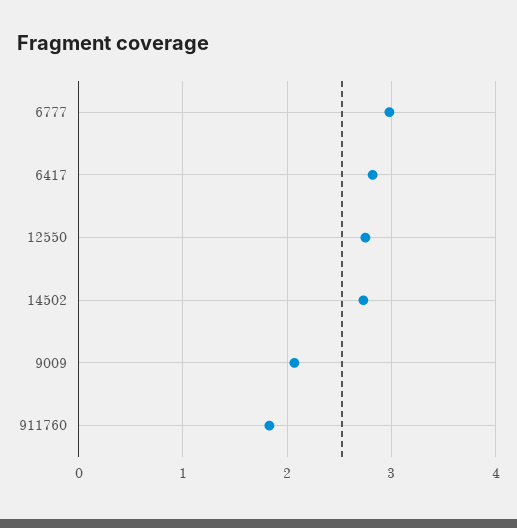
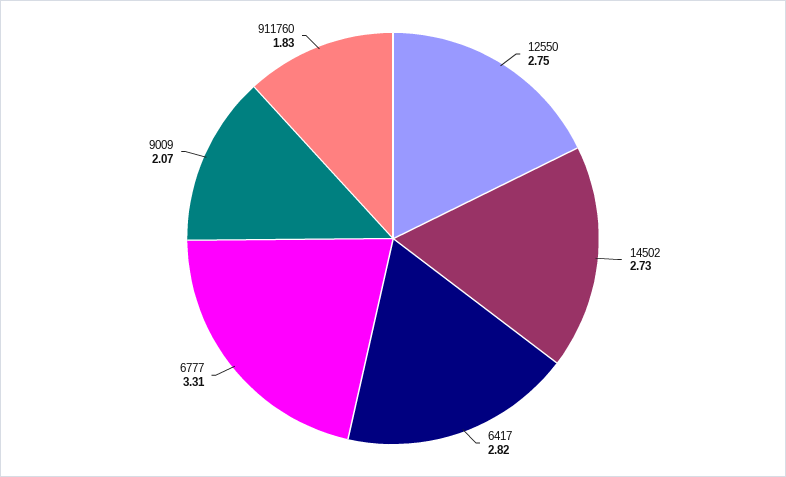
6777: 3 -> 3.31

